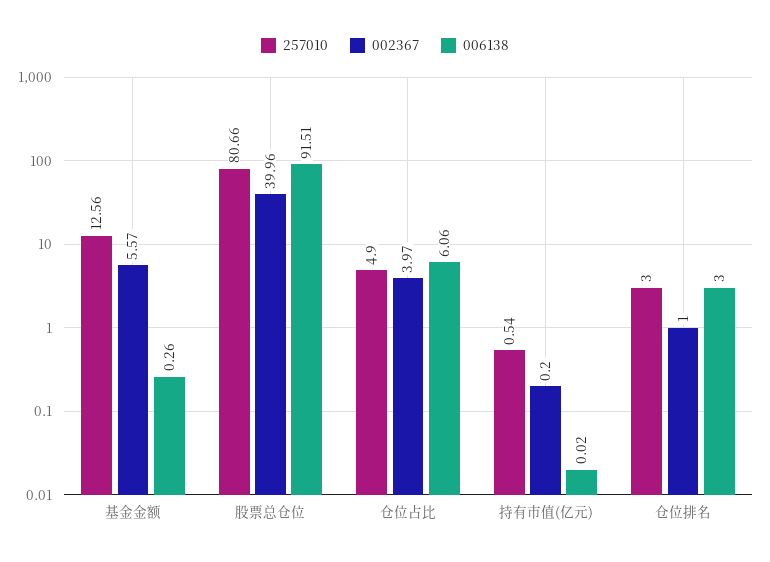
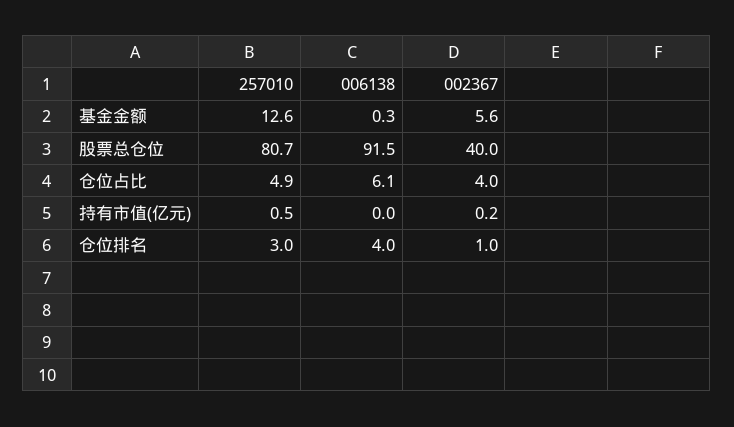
006138, 仓位排名: 3 -> 4

